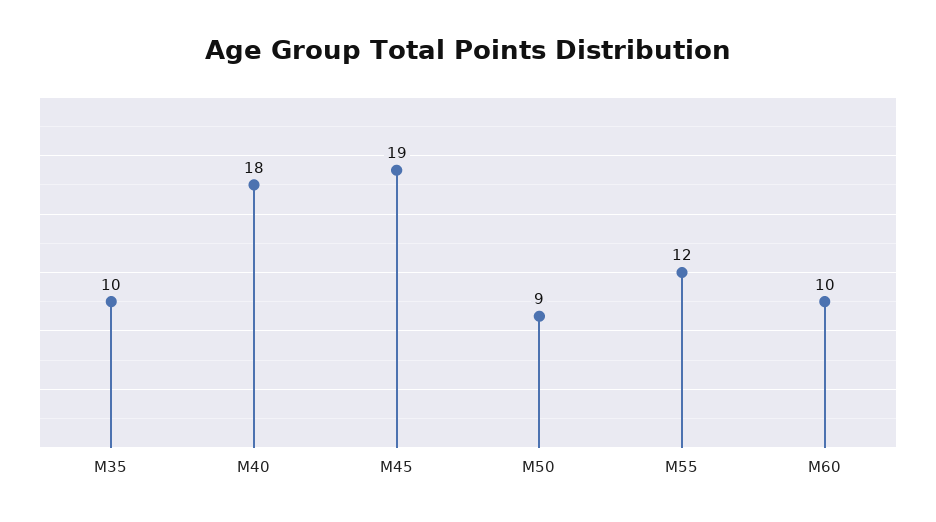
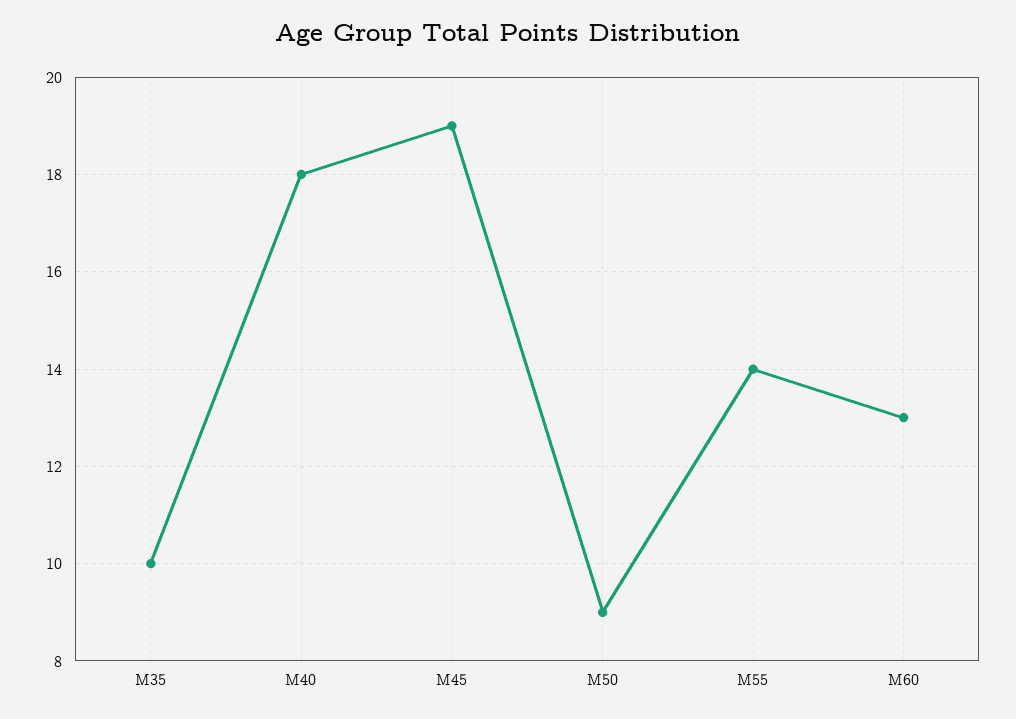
M55: 12 -> 14
M60: 10 -> 13

